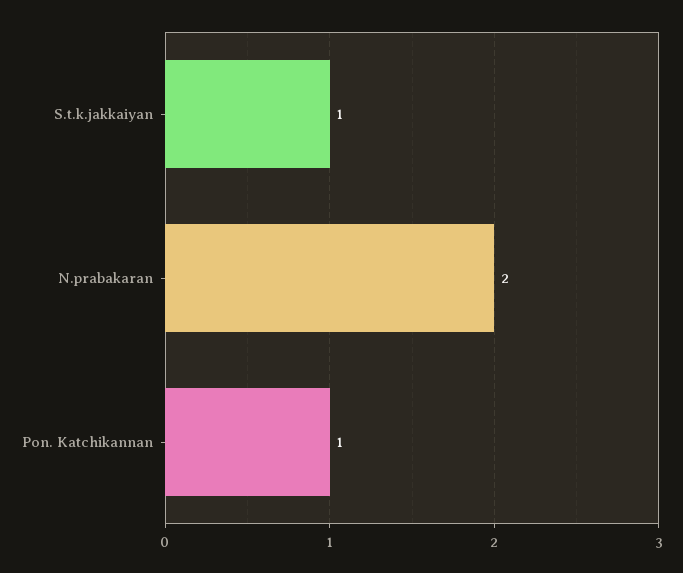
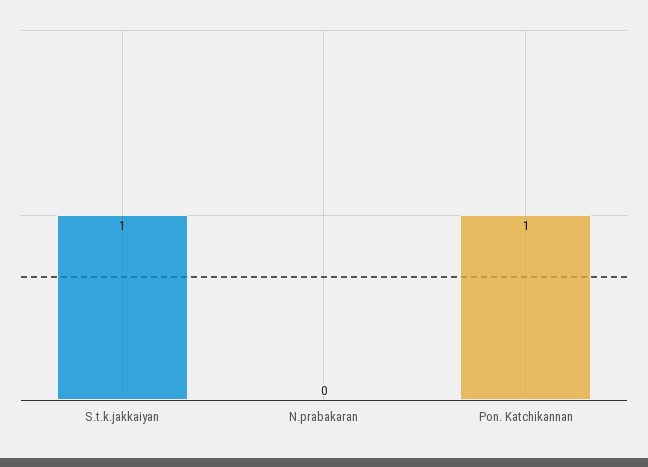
N.prabakaran: 2 -> 0

